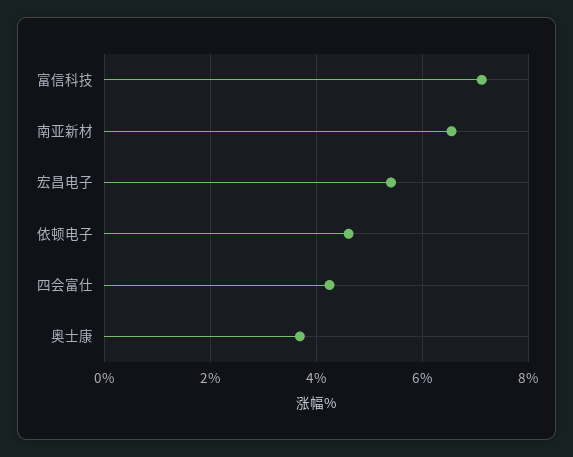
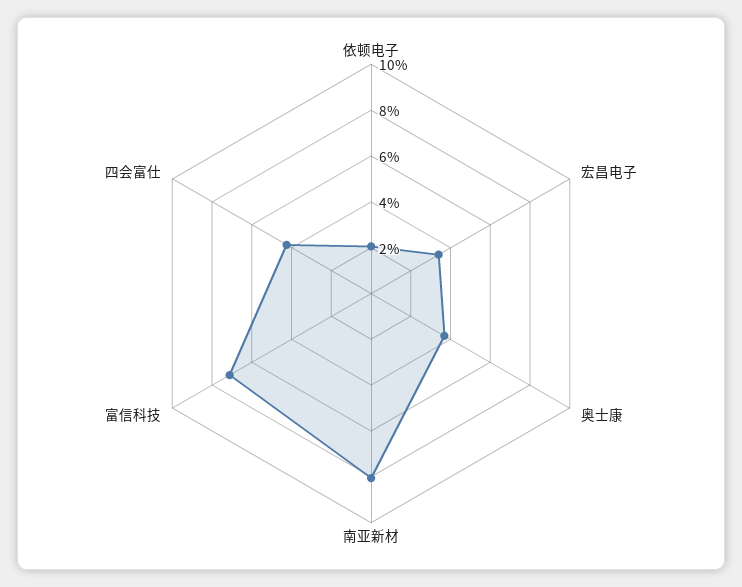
南亚新材: 6.6 -> 8
宏昌电子: 5.4 -> 3.5
依顿电子: 4.6 -> 2

